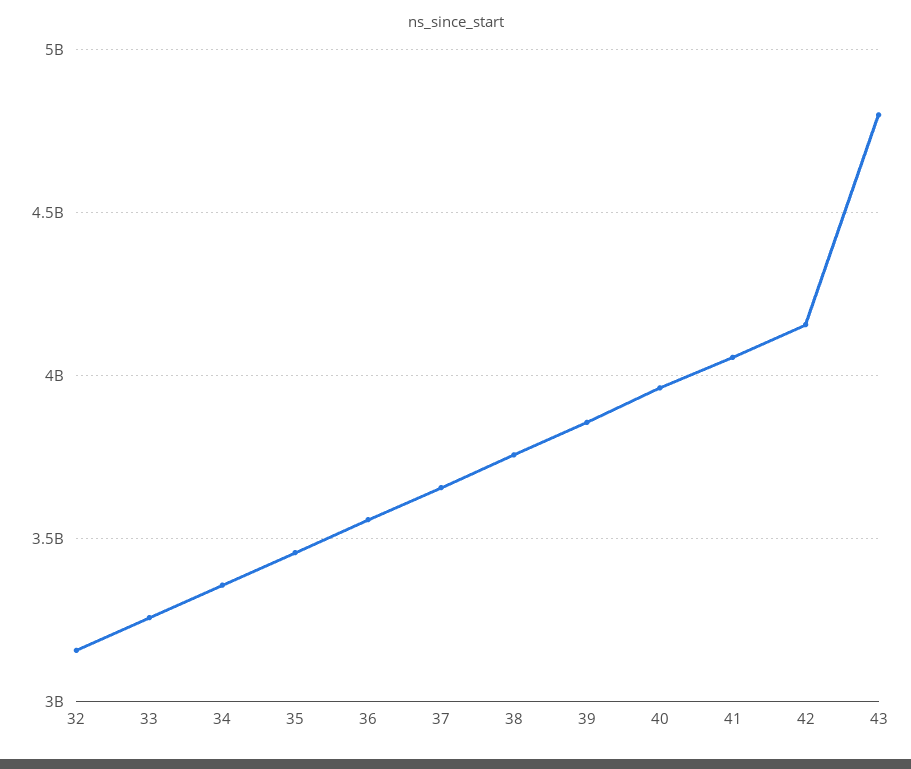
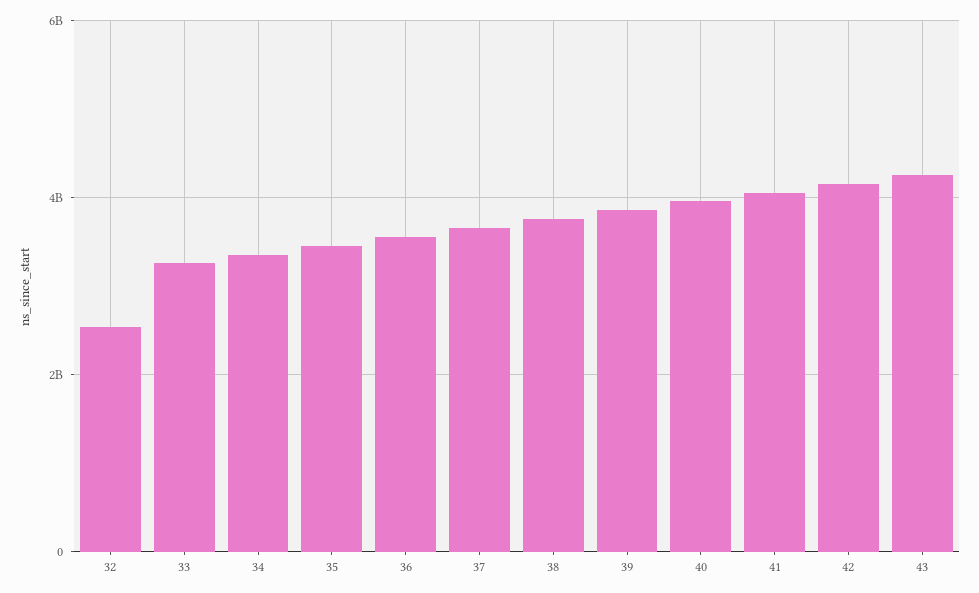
32: 3150000000 -> 2600000000
43: 4800000000 -> 4200000000

